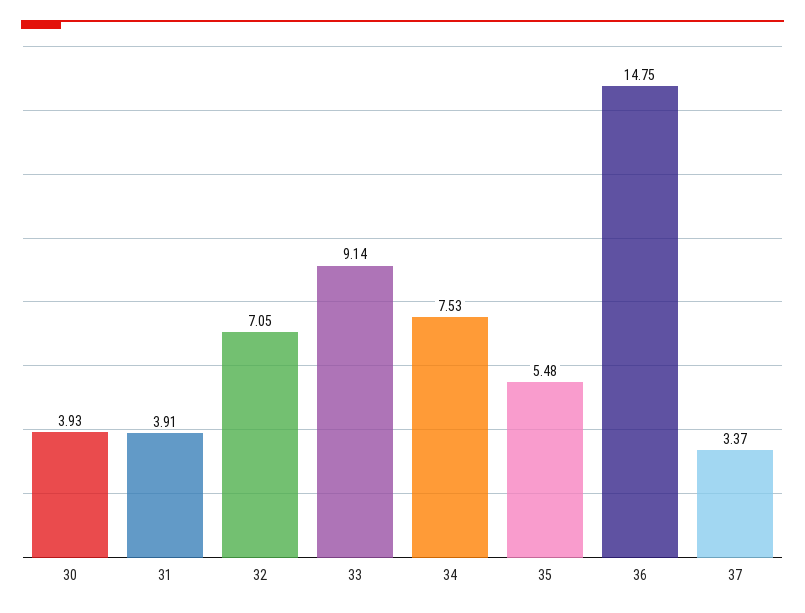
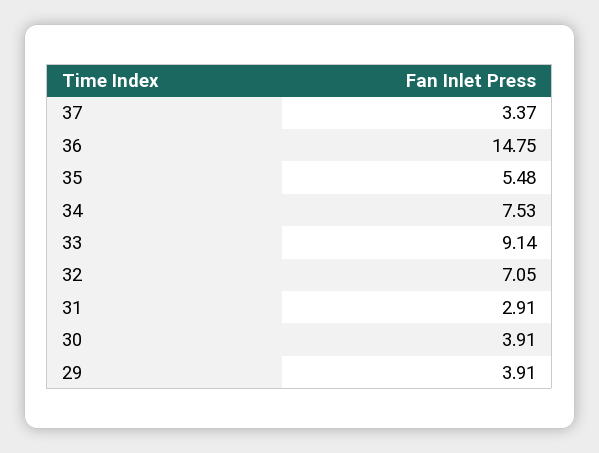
30: 3.93 -> 3.91
31: 3.91 -> 2.91
29: none -> 3.91

